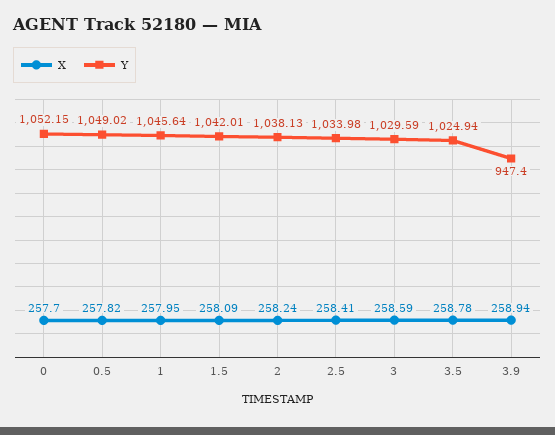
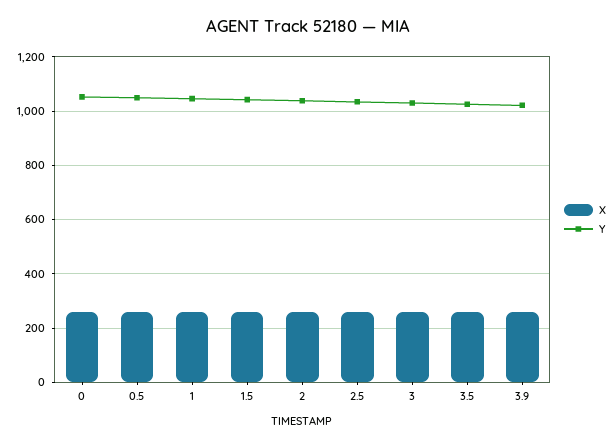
Y, 3.9: 947.4 -> 1025

